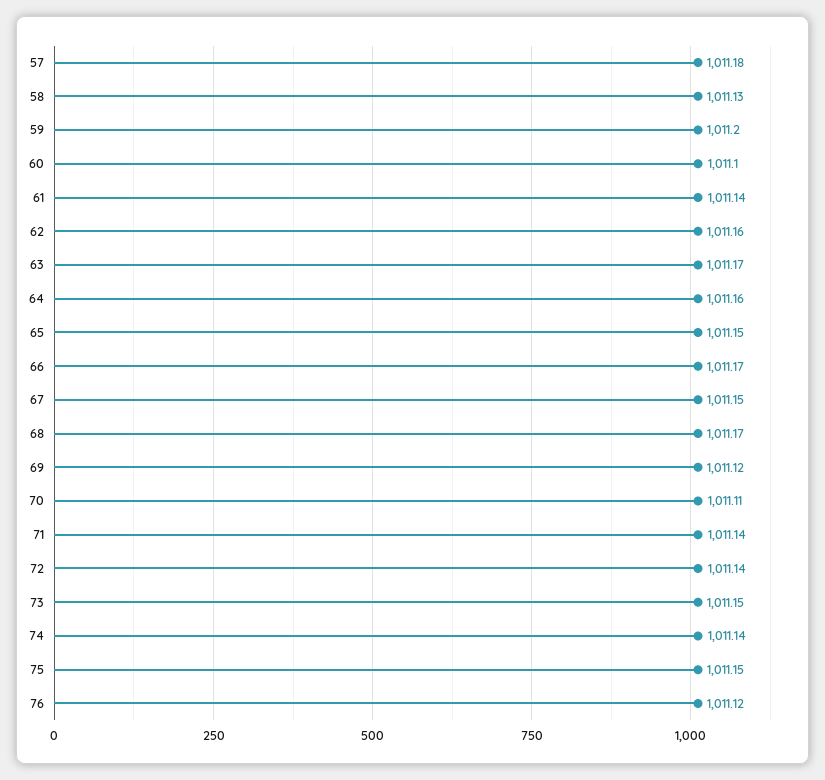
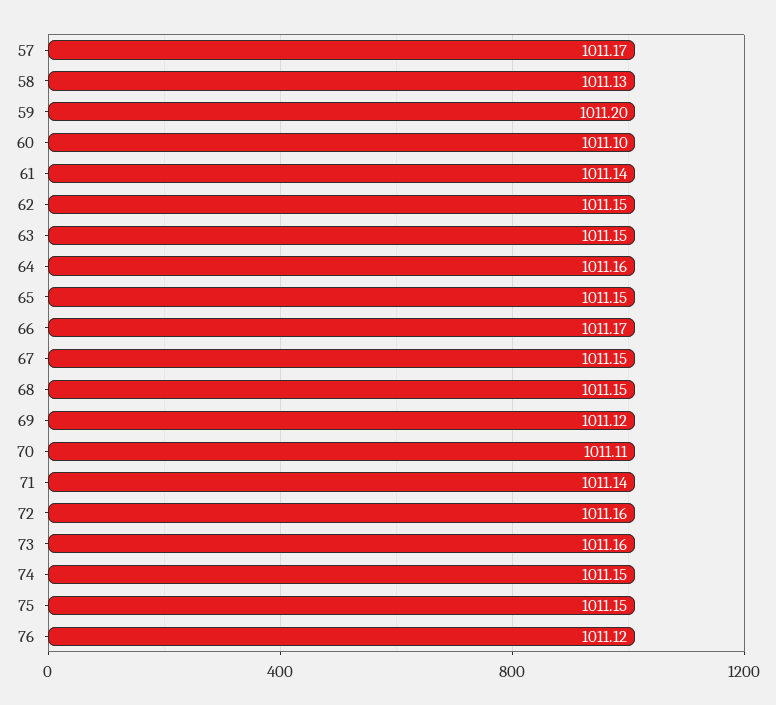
57: 1011.18 -> 1011.17
62: 1011.16 -> 1011.15
63: 1011.17 -> 1011.15
68: 1011.17 -> 1011.15
72: 1011.14 -> 1011.16
73: 1011.15 -> 1011.16
74: 1011.14 -> 1011.15

